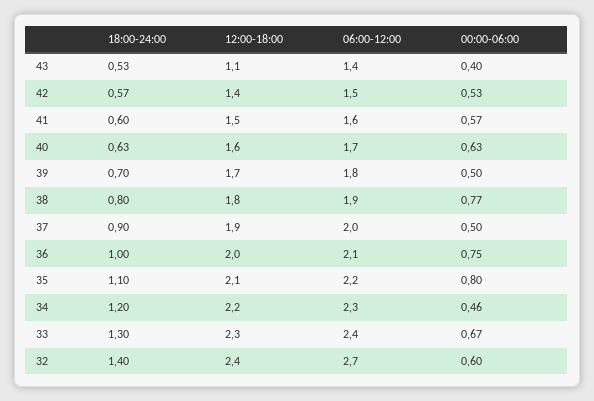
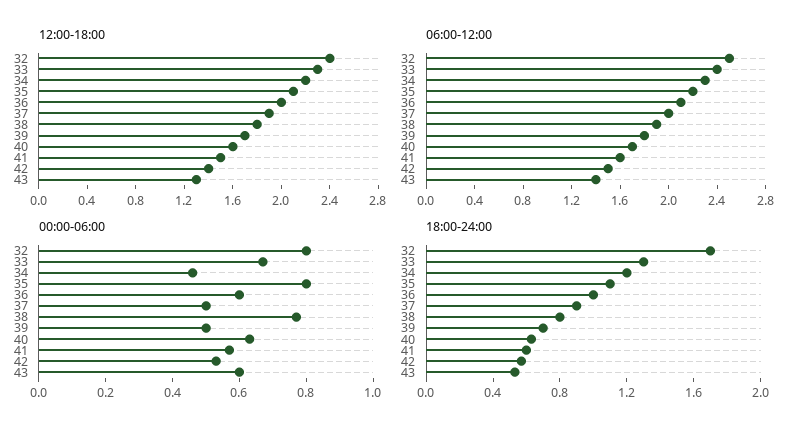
12:00-18:00, 43: 1.1 -> 1.3
00:00-06:00, 43: 0.4 -> 0.6
00:00-06:00, 36: 0.75 -> 0.6
18:00-24:00, 32: 1.4 -> 1.7
06:00-12:00, 32: 2.7 -> 2.5
00:00-06:00, 32: 0.6 -> 0.8

